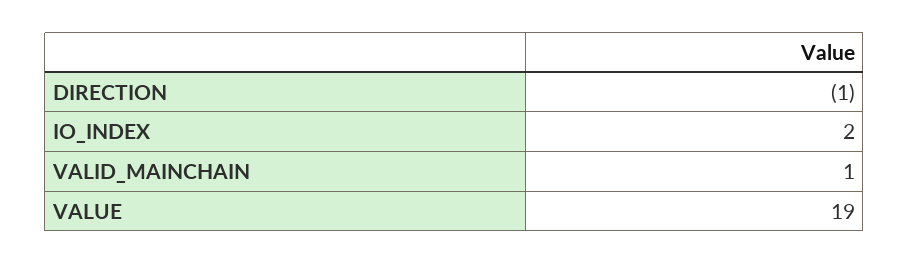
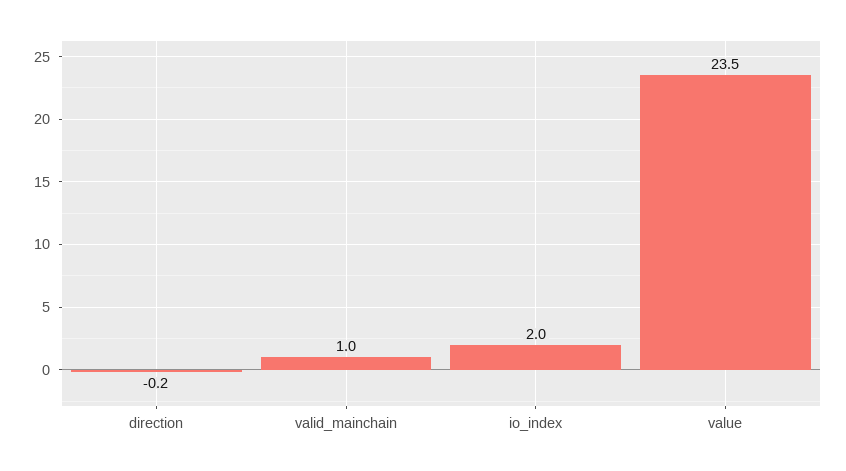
DIRECTION: -1 -> -0.2
VALUE: 19 -> 23.5

